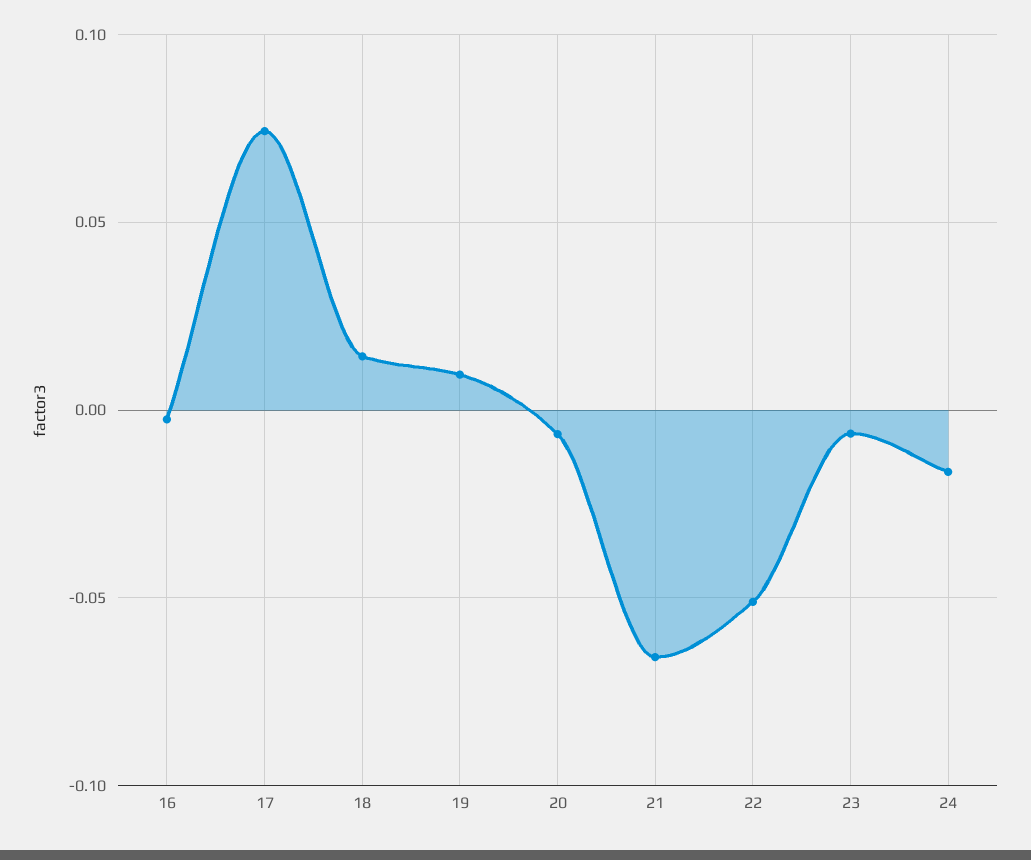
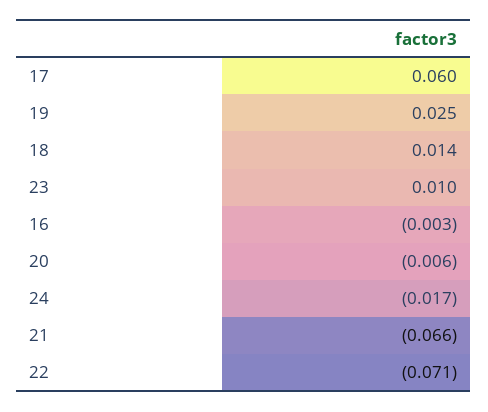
17: 0.075 -> 0.06
19: 0.01 -> 0.025
22: -0.05 -> -0.071
23: -0.005 -> 0.01

